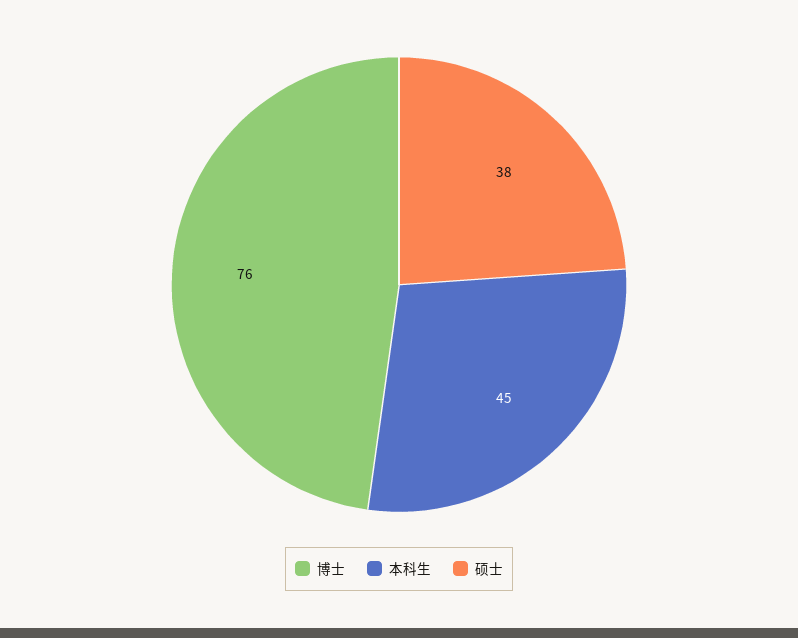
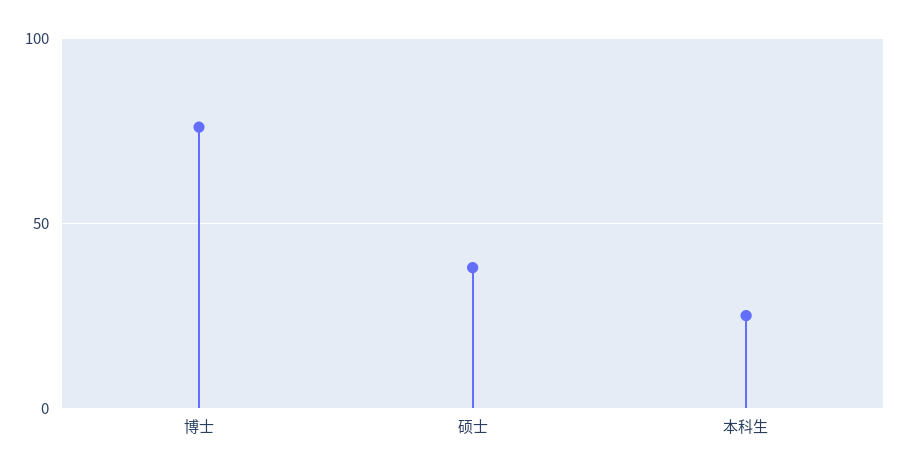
本科生: 45 -> 25

